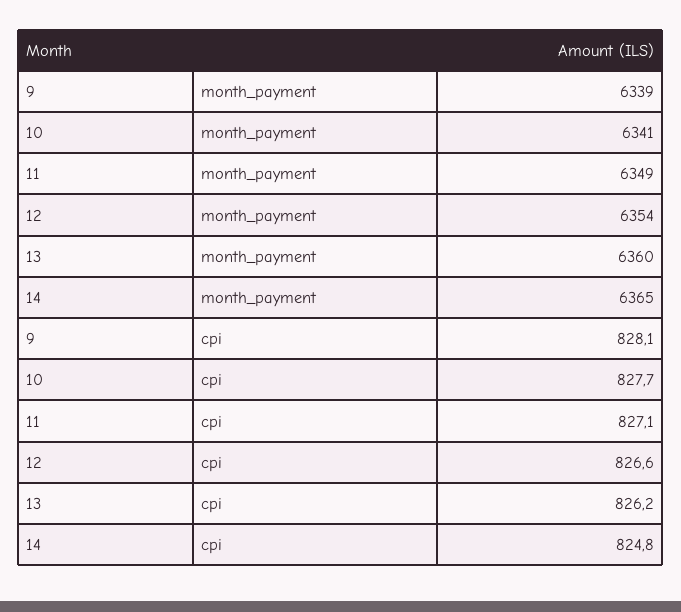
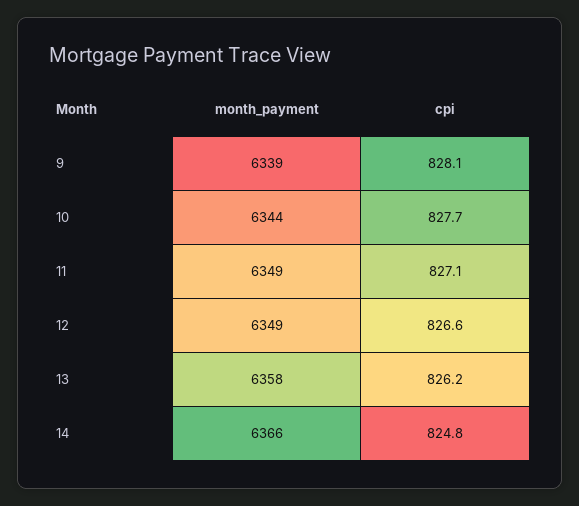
10, month_payment: 6341 -> 6344
12, month_payment: 6354 -> 6349
13, month_payment: 6360 -> 6358
14, month_payment: 6365 -> 6366

